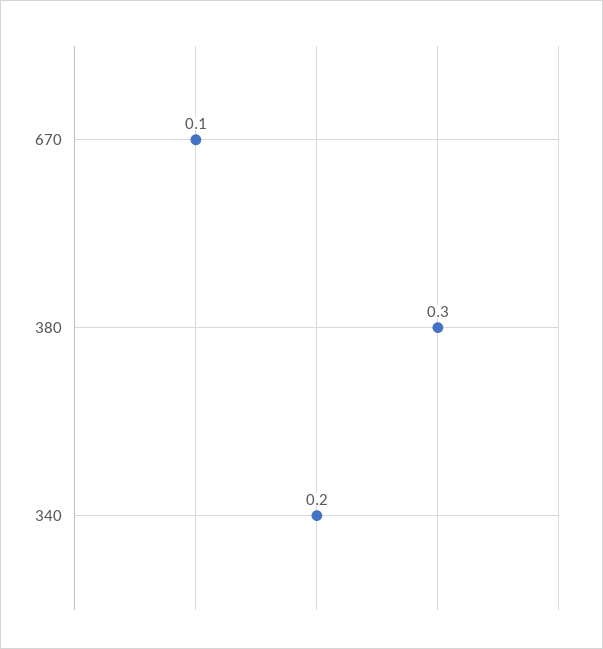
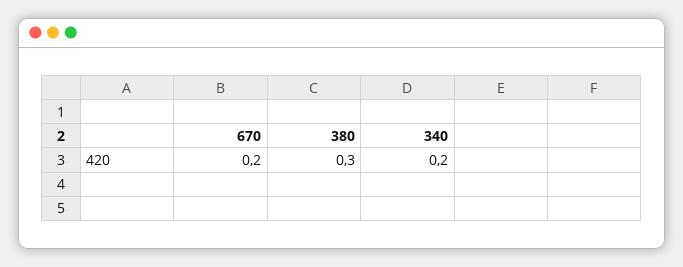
670: 0.1 -> 0.2

